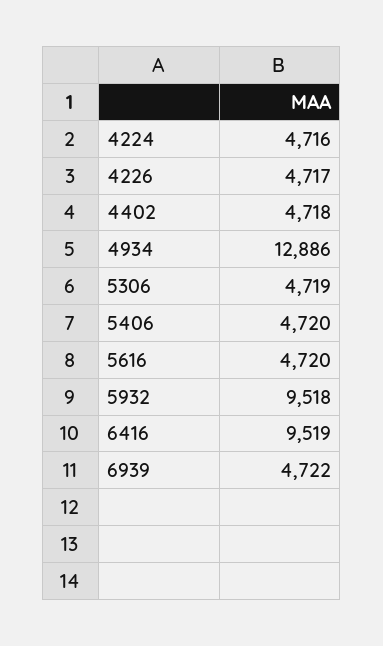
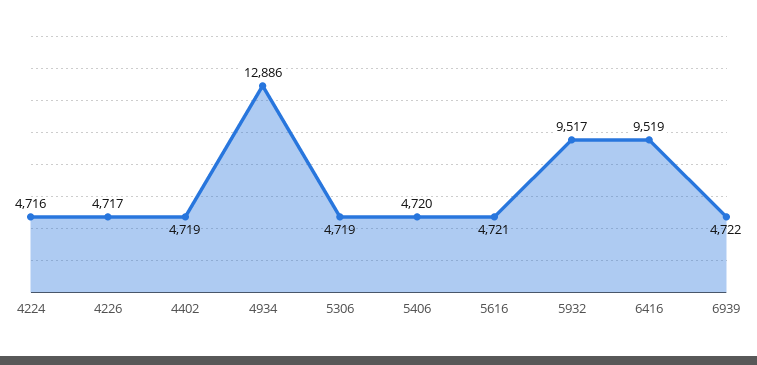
4402: 4718 -> 4719
5616: 4720 -> 4721
5932: 9518 -> 9517

